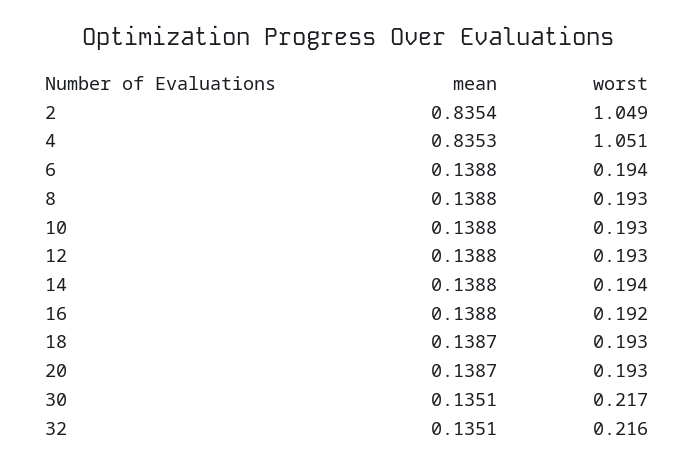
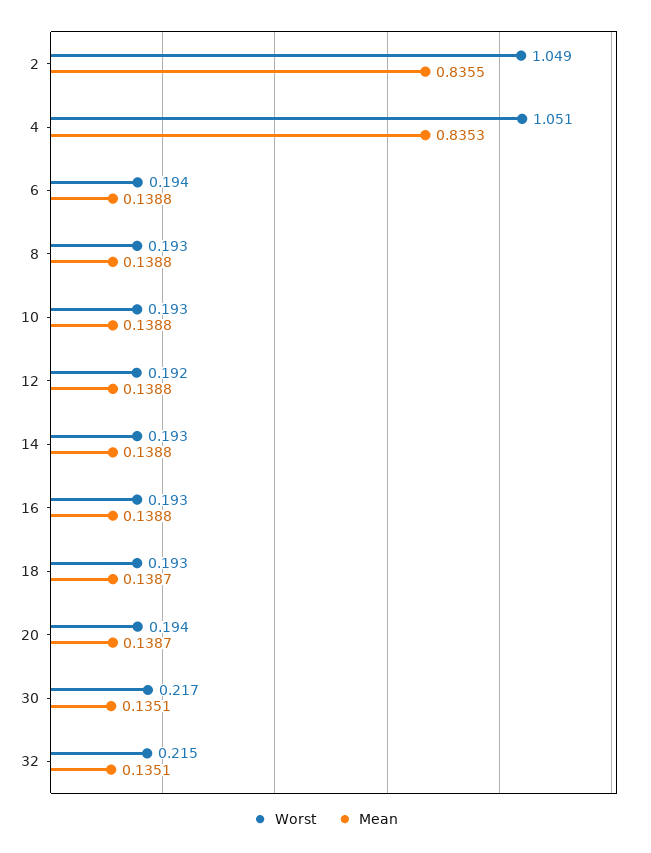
mean, 2: 0.8354 -> 0.8355
worst, 12: 0.193 -> 0.192
worst, 14: 0.194 -> 0.193
worst, 16: 0.192 -> 0.193
worst, 20: 0.193 -> 0.194
worst, 32: 0.216 -> 0.215

